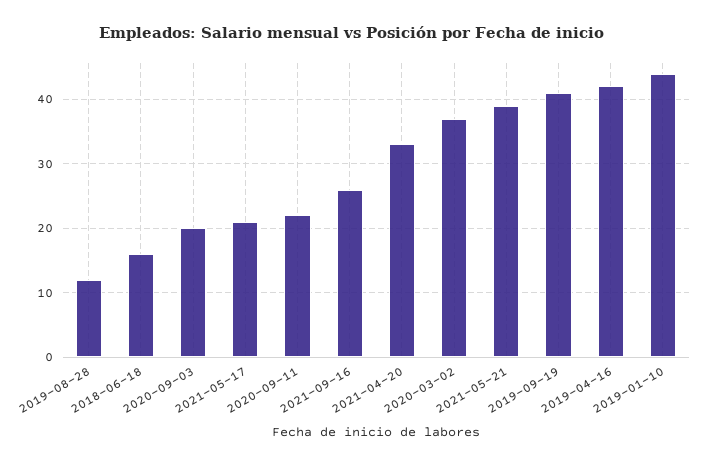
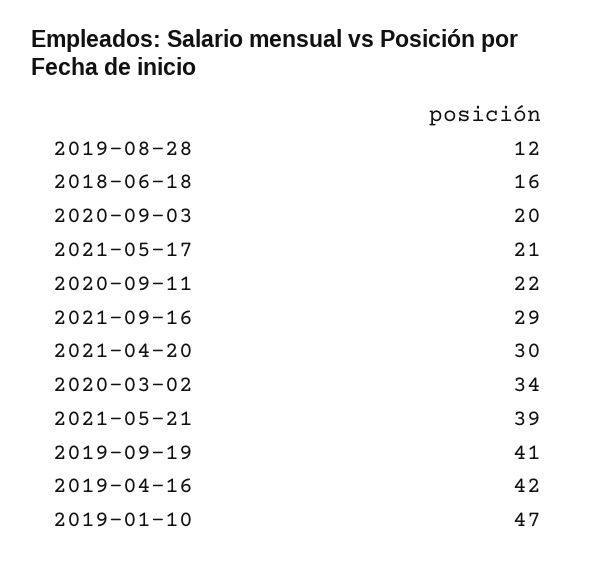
2021-09-16: 26 -> 29
2021-04-20: 33 -> 30
2020-03-02: 37 -> 34
2019-01-10: 44 -> 47

